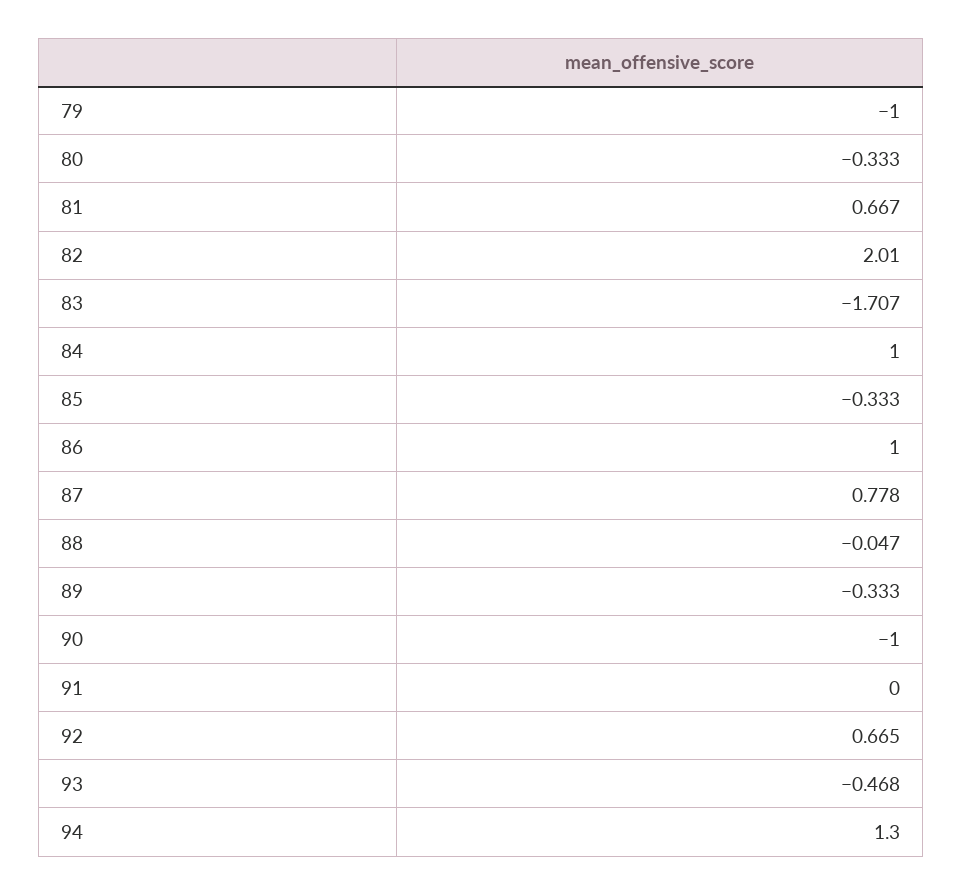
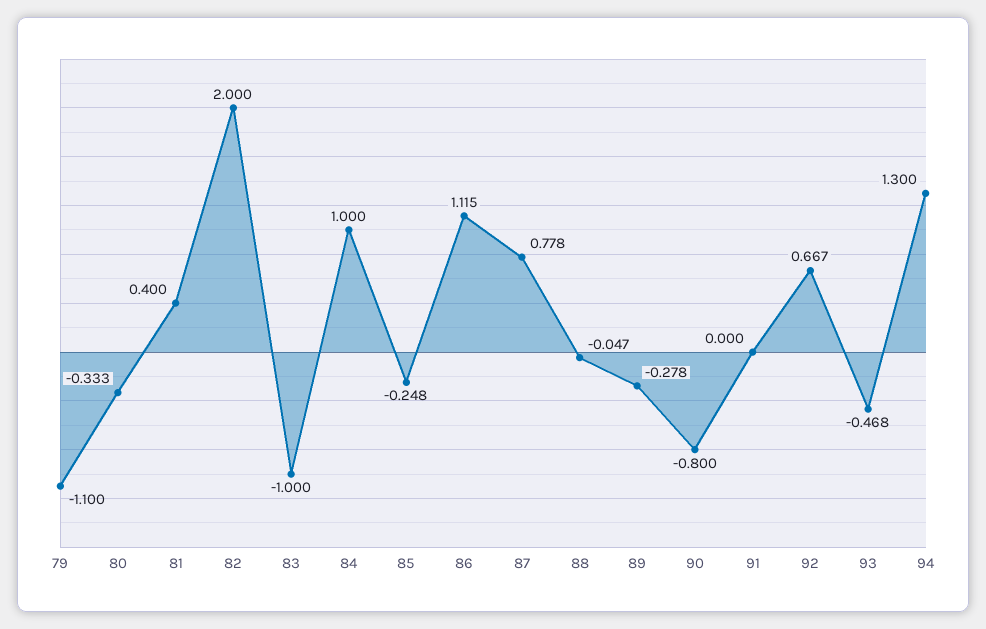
79: -1 -> -1.1
81: 0.667 -> 0.4
82: 2.01 -> 2
83: -1.707 -> -1
85: -0.333 -> -0.248
86: 1 -> 1.115
89: -0.333 -> -0.278
90: -1 -> -0.8
92: 0.665 -> 0.667

